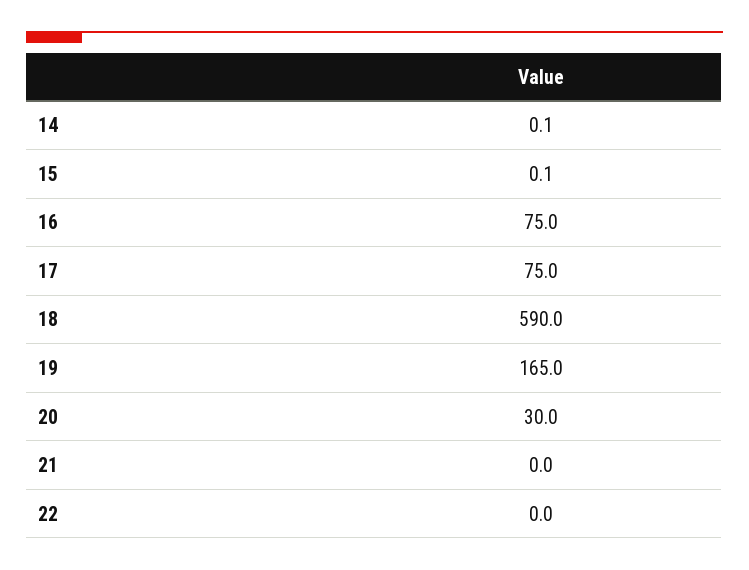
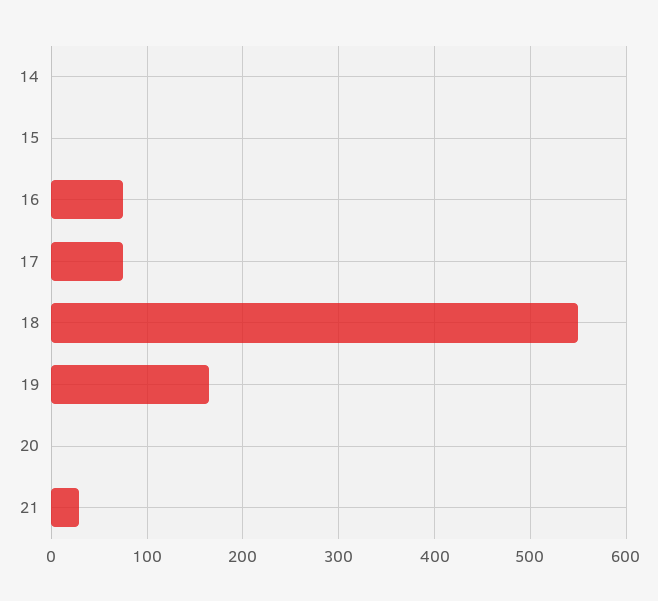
18: 590 -> 550
20: 30 -> 0
21: 0 -> 30
22: 0 -> none

